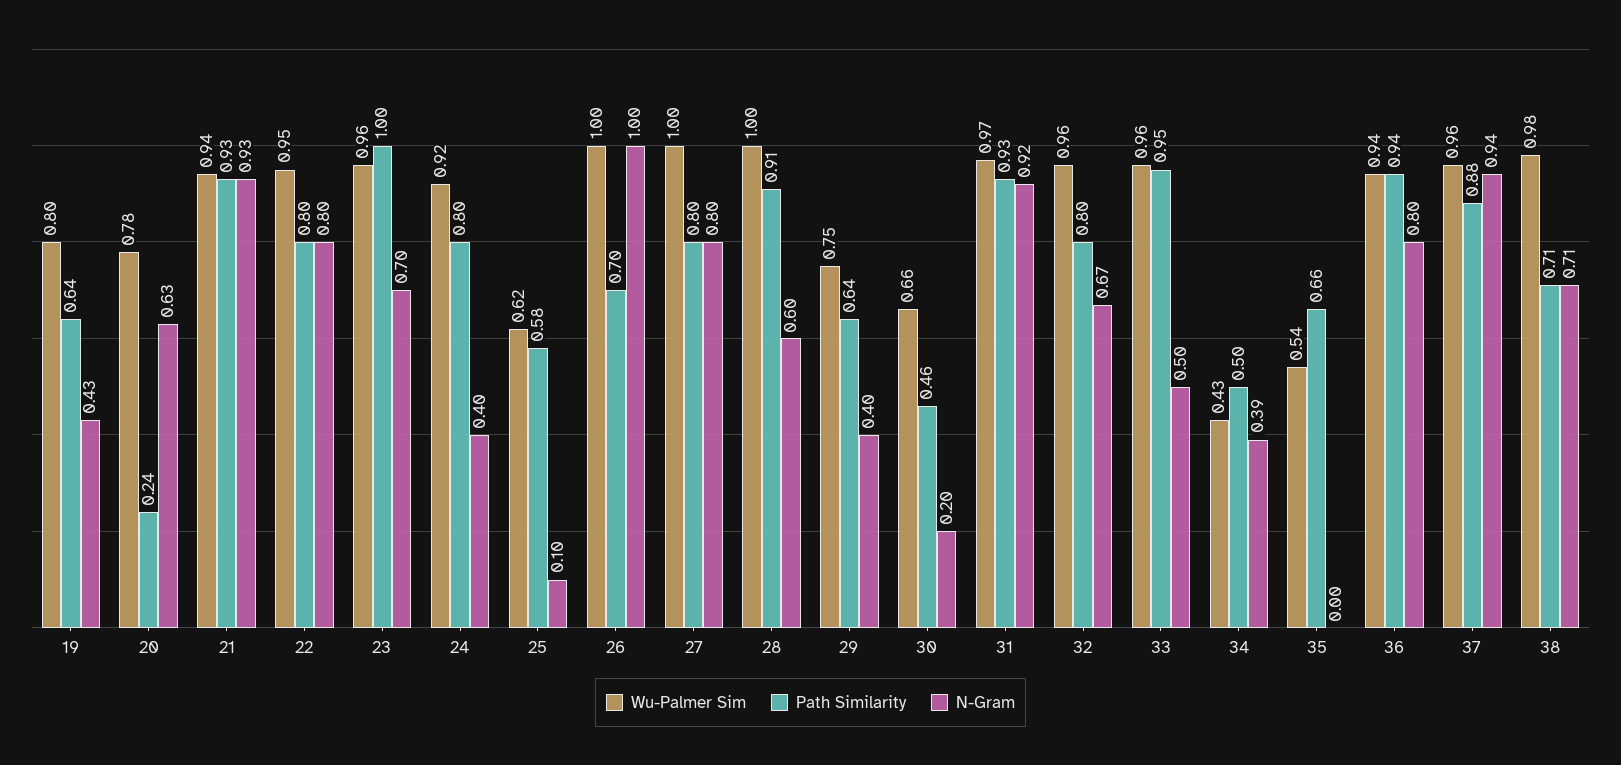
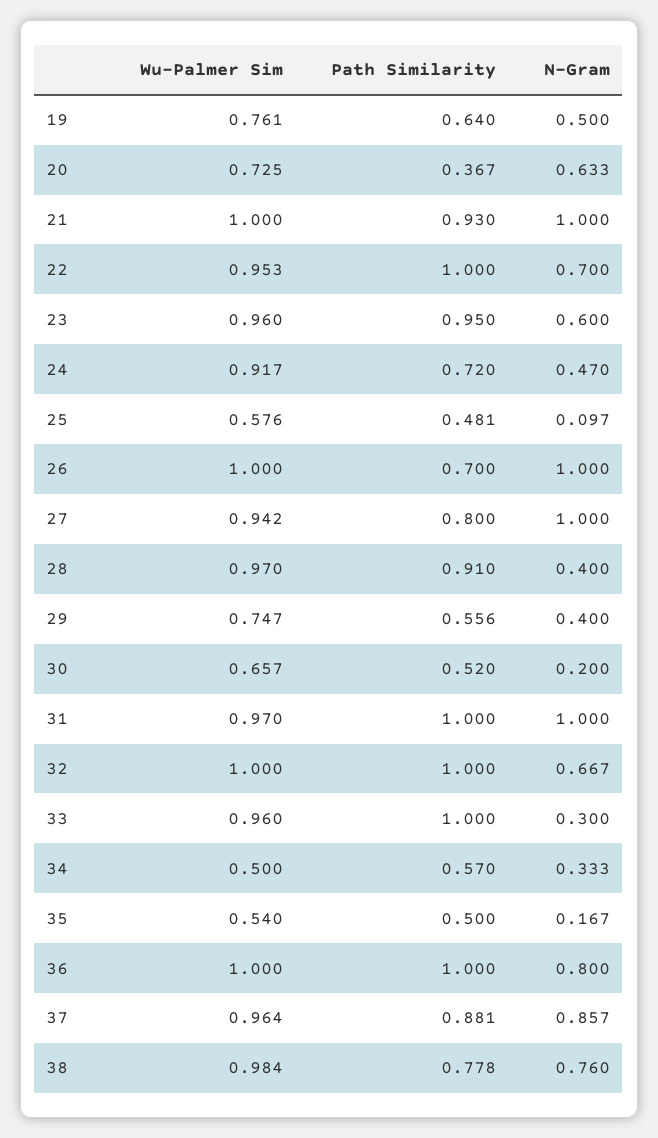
Wu-Palmer Sim, 19: 0.8 -> 0.761
N-Gram, 19: 0.43 -> 0.5
Wu-Palmer Sim, 20: 0.78 -> 0.725
Path Similarity, 20: 0.24 -> 0.367
Wu-Palmer Sim, 21: 0.94 -> 1
N-Gram, 21: 0.93 -> 1
Path Similarity, 22: 0.8 -> 1
N-Gram, 22: 0.8 -> 0.7
Path Similarity, 23: 1 -> 0.95
N-Gram, 23: 0.7 -> 0.6
Path Similarity, 24: 0.8 -> 0.72
N-Gram, 24: 0.4 -> 0.47
Wu-Palmer Sim, 25: 0.62 -> 0.576
Path Similarity, 25: 0.58 -> 0.481
Wu-Palmer Sim, 27: 1 -> 0.942
N-Gram, 27: 0.8 -> 1
Wu-Palmer Sim, 28: 1 -> 0.97
N-Gram, 28: 0.6 -> 0.4
Path Similarity, 29: 0.64 -> 0.556
Path Similarity, 30: 0.46 -> 0.52
Path Similarity, 31: 0.93 -> 1
N-Gram, 31: 0.92 -> 1
Wu-Palmer Sim, 32: 0.96 -> 1
Path Similarity, 32: 0.8 -> 1
Path Similarity, 33: 0.95 -> 1
N-Gram, 33: 0.5 -> 0.3
Wu-Palmer Sim, 34: 0.43 -> 0.5
Path Similarity, 34: 0.5 -> 0.57
N-Gram, 34: 0.39 -> 0.333
Path Similarity, 35: 0.66 -> 0.5
N-Gram, 35: 0 -> 0.167
Wu-Palmer Sim, 36: 0.94 -> 1
Path Similarity, 36: 0.94 -> 1
N-Gram, 37: 0.94 -> 0.857
Path Similarity, 38: 0.71 -> 0.778
N-Gram, 38: 0.71 -> 0.76

